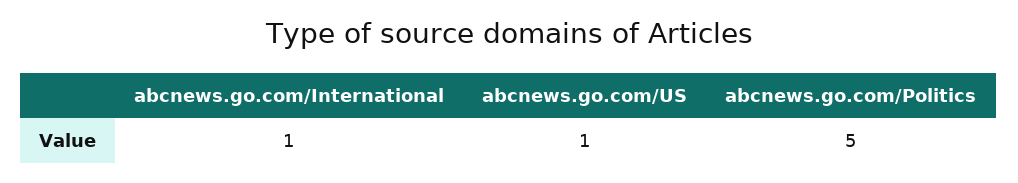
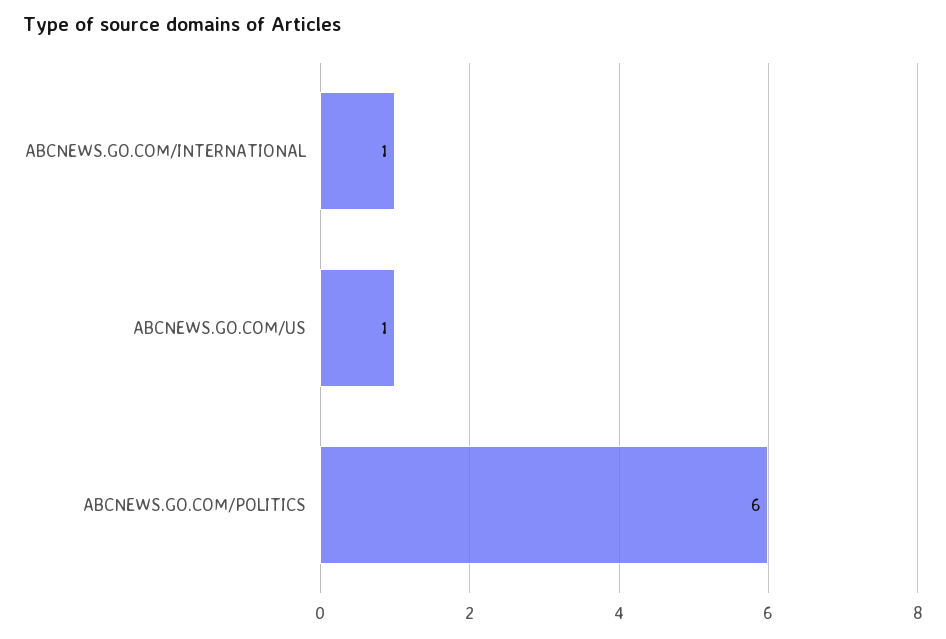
abcnews.go.com/Politics: 5 -> 6

